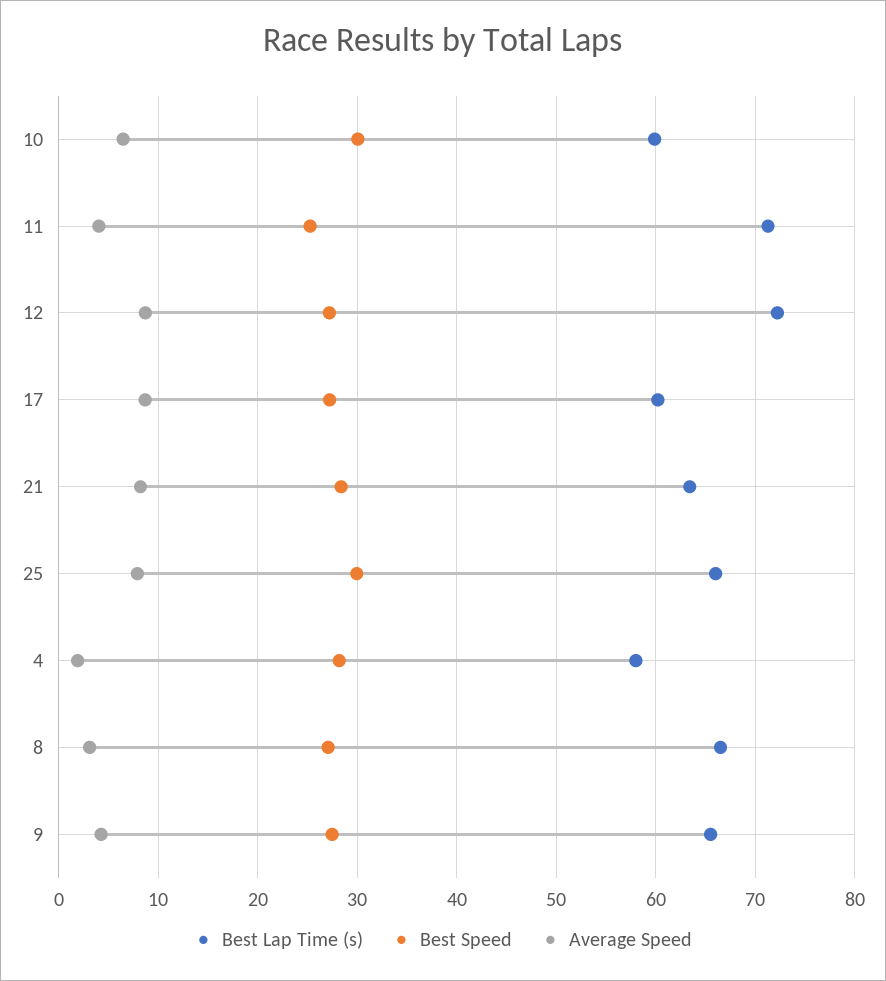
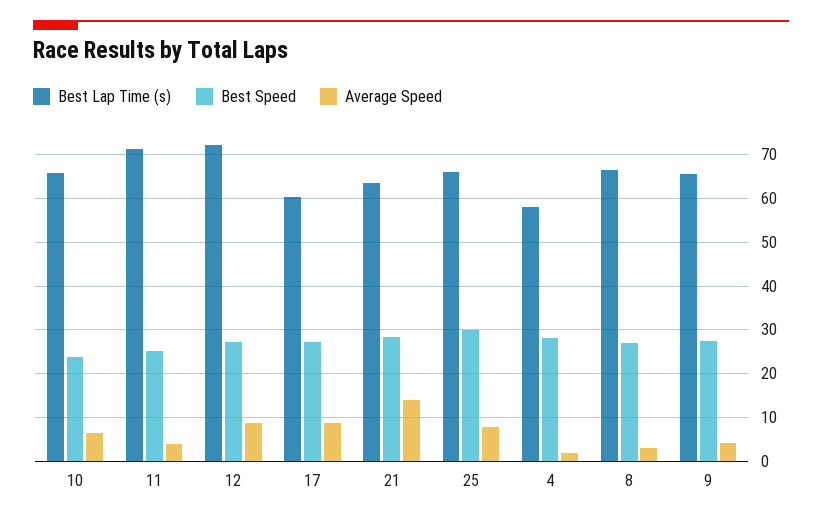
Best Lap Time (s), 10: 60 -> 66
Best Speed, 10: 30 -> 24
Average Speed, 21: 8 -> 14

